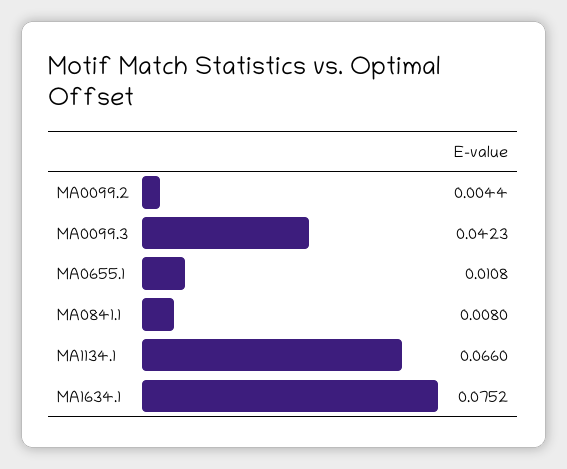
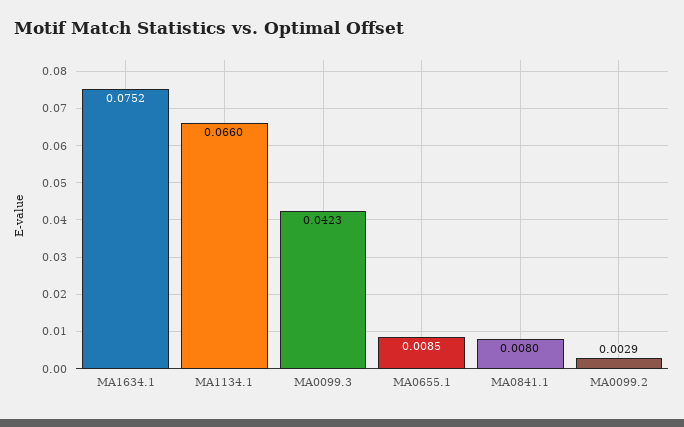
MA0099.2: 0.0044 -> 0.0029
MA0655.1: 0.0108 -> 0.0085

